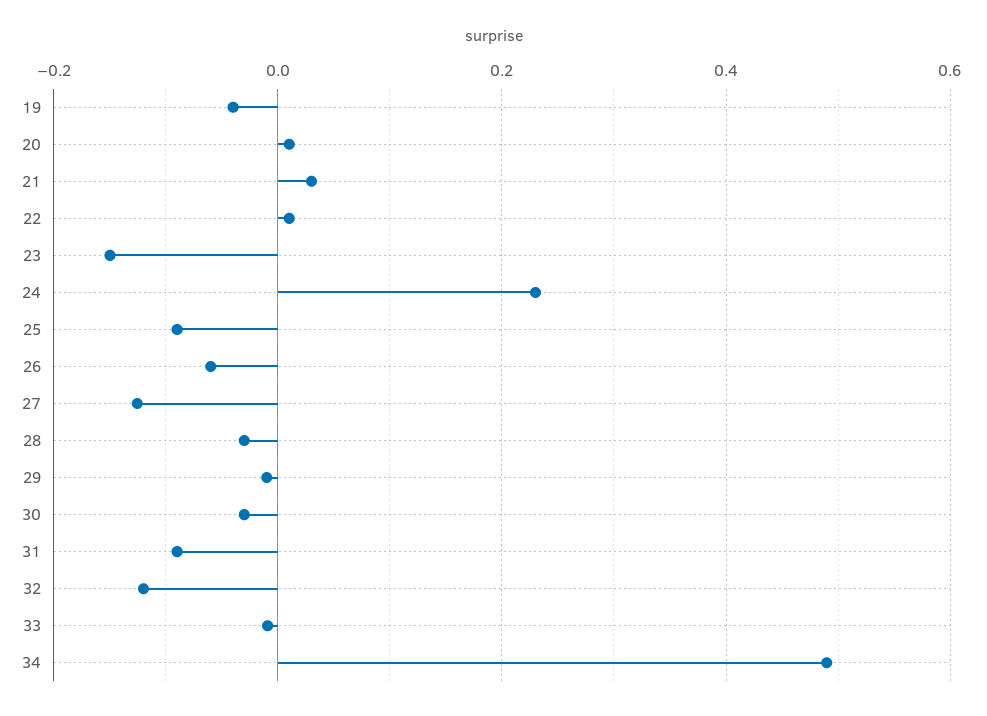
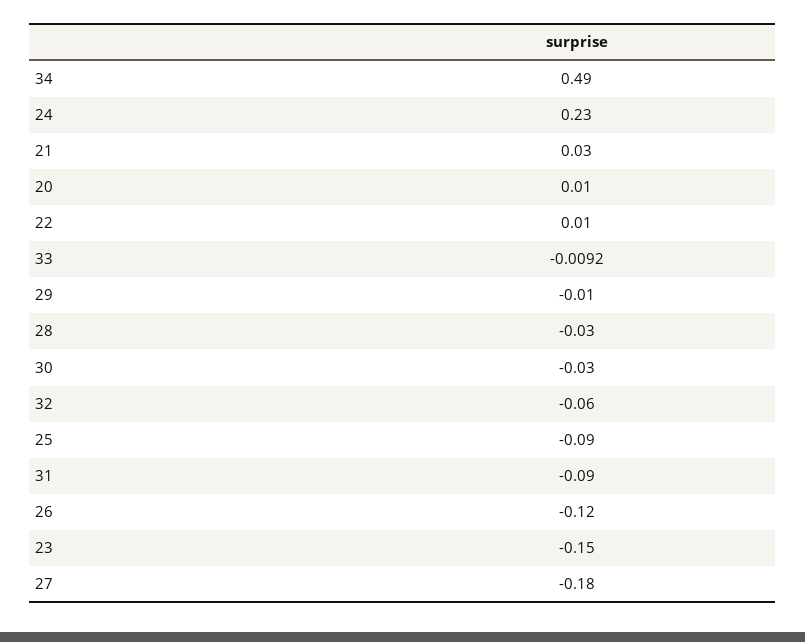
19: -0.04 -> none
26: -0.06 -> -0.12
27: -0.12 -> -0.18
32: -0.12 -> -0.06

